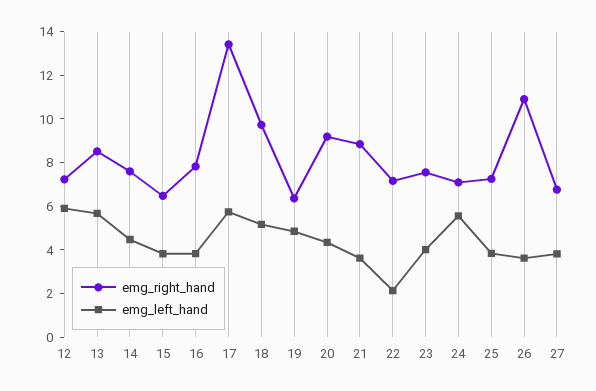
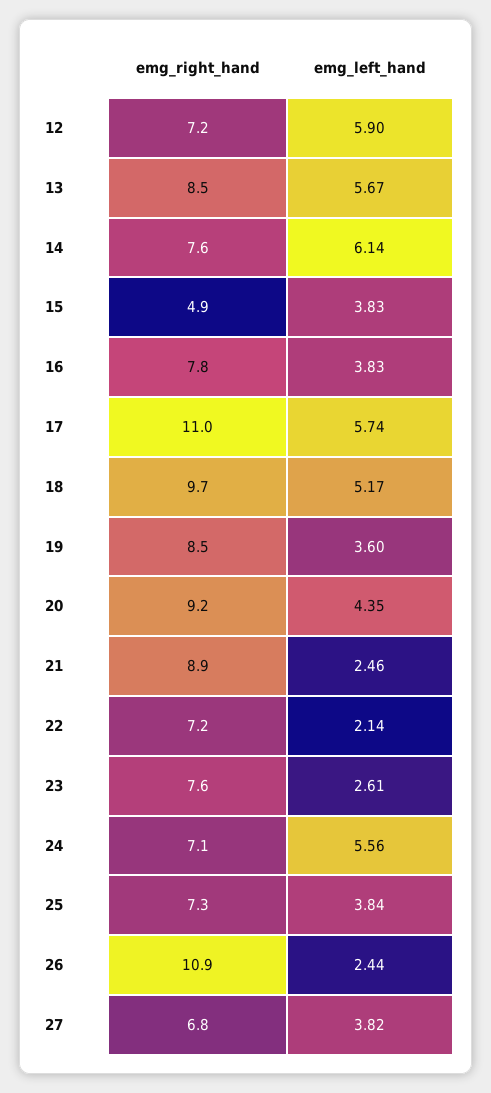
emg_left_hand, 14: 4.5 -> 6.14
emg_right_hand, 15: 6.5 -> 4.9
emg_right_hand, 17: 13.5 -> 11
emg_right_hand, 19: 6.5 -> 8.5
emg_left_hand, 19: 5 -> 3.6
emg_left_hand, 21: 3.5 -> 2.46
emg_left_hand, 23: 4 -> 2.61
emg_left_hand, 26: 3.5 -> 2.44

